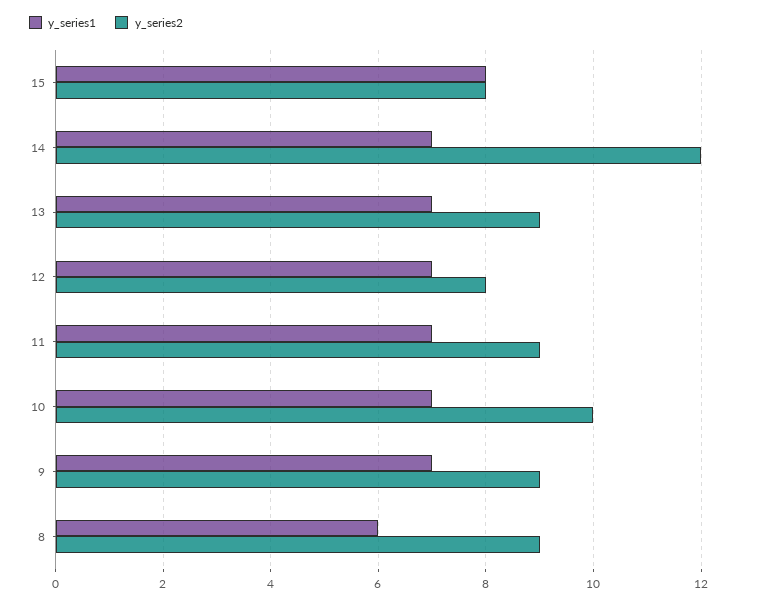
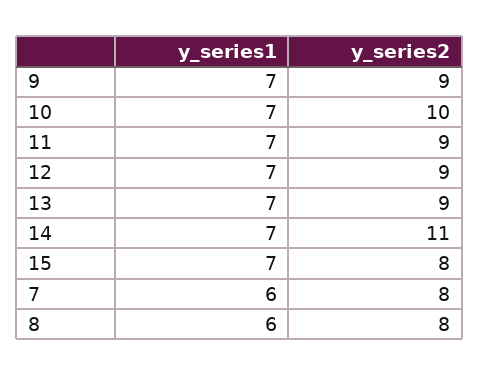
y_series1, 15: 8 -> 7
y_series2, 14: 12 -> 11
y_series2, 12: 8 -> 9
y_series2, 8: 9 -> 8
y_series1, 7: none -> 6
y_series2, 7: none -> 8

